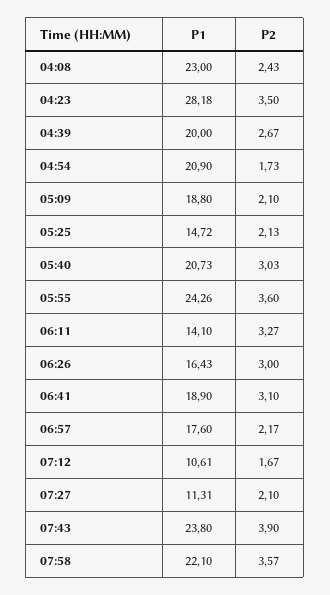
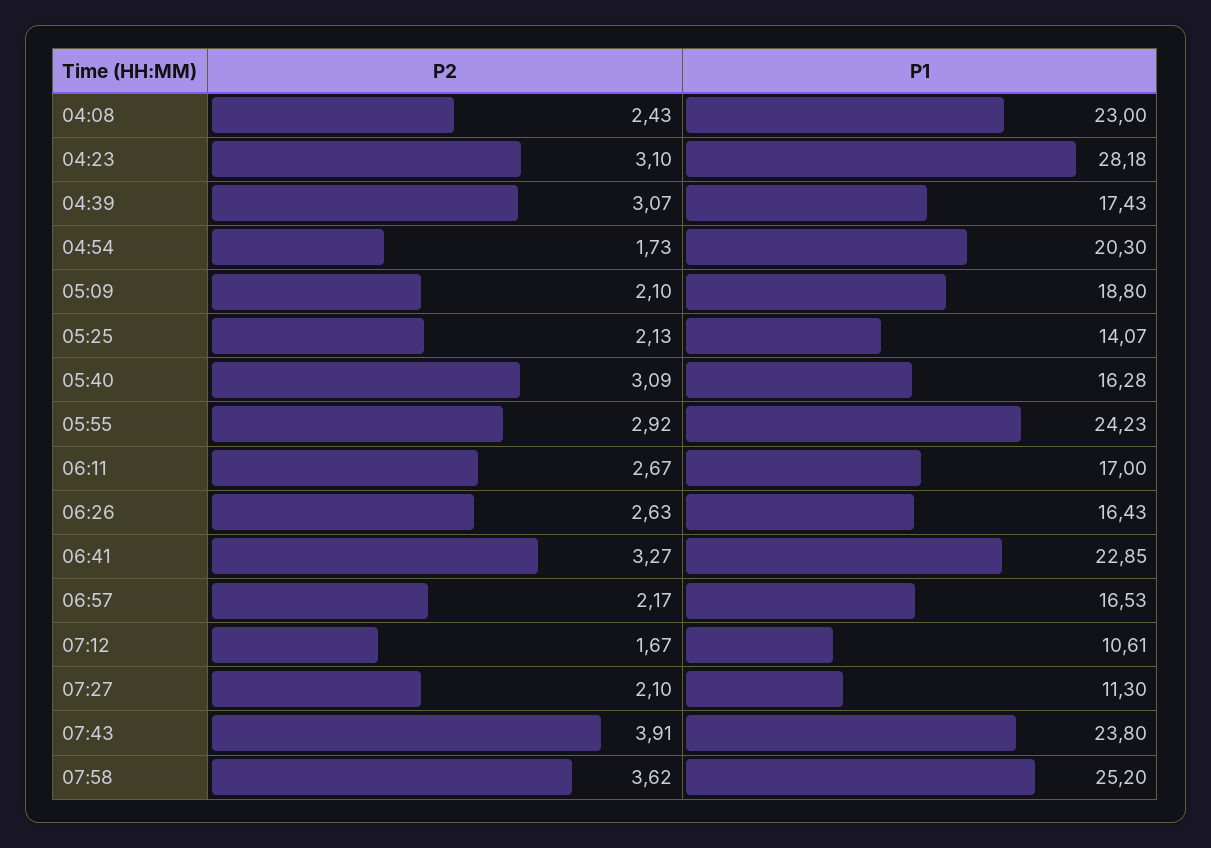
P2, 04:23: 3.5 -> 3.1
P1, 04:39: 20 -> 17.43
P2, 04:39: 2.67 -> 3.07
P1, 04:54: 20.9 -> 20.3
P1, 05:25: 14.72 -> 14.07
P1, 05:40: 20.73 -> 16.28
P2, 05:40: 3.03 -> 3.09
P1, 05:55: 24.26 -> 24.23
P2, 05:55: 3.6 -> 2.92
P1, 06:11: 14.1 -> 17
P2, 06:11: 3.27 -> 2.67
P2, 06:26: 3 -> 2.63
P1, 06:41: 18.9 -> 22.85
P2, 06:41: 3.1 -> 3.27
P1, 06:57: 17.6 -> 16.53
P1, 07:27: 11.31 -> 11.3
P2, 07:43: 3.9 -> 3.91
P1, 07:58: 22.1 -> 25.2
P2, 07:58: 3.57 -> 3.62

